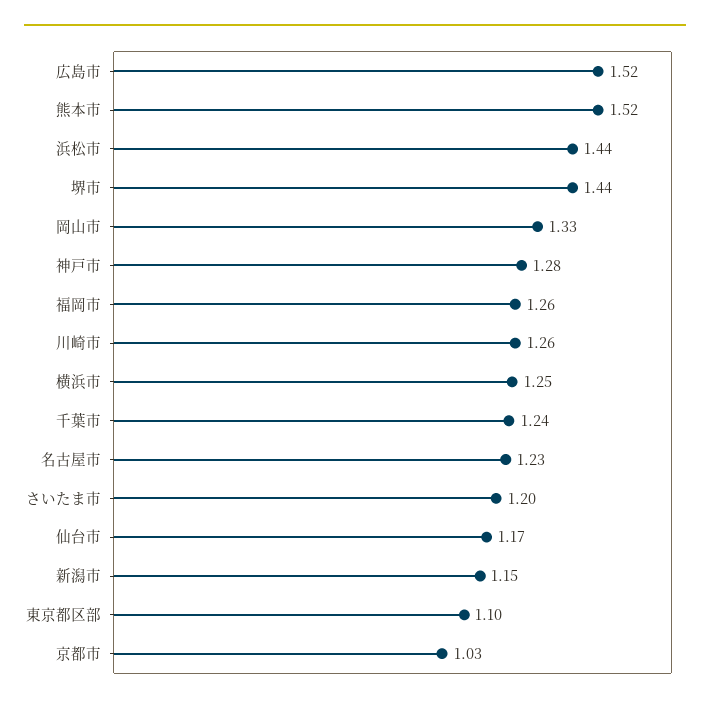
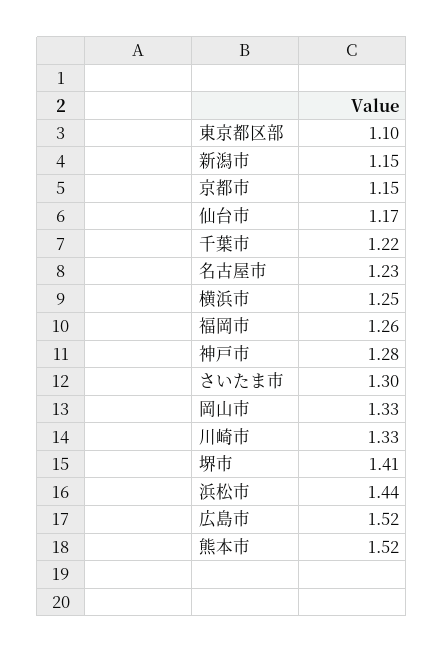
堺市: 1.44 -> 1.41
川崎市: 1.26 -> 1.33
千葉市: 1.24 -> 1.22
さいたま市: 1.2 -> 1.3
京都市: 1.03 -> 1.15

